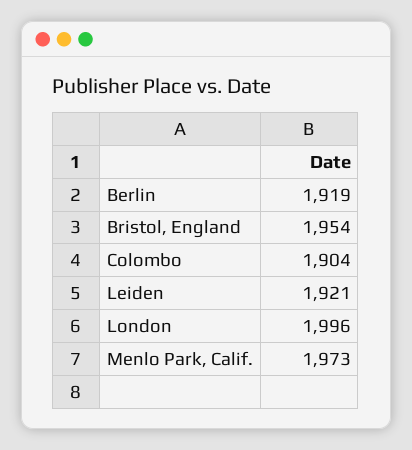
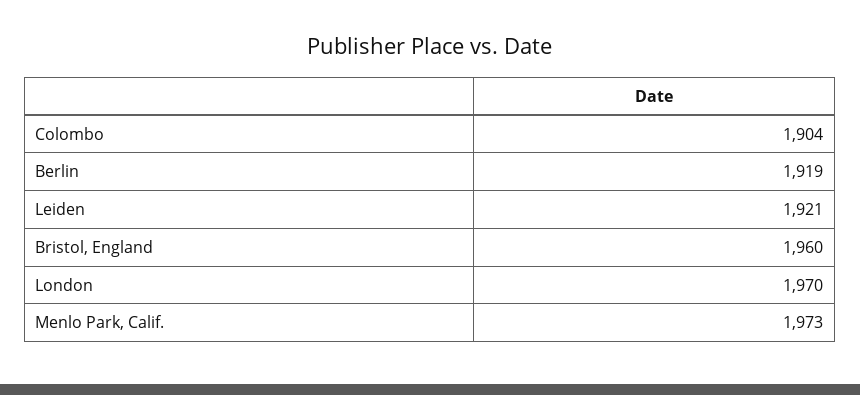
Bristol, England: 1954 -> 1960
London: 1996 -> 1970

